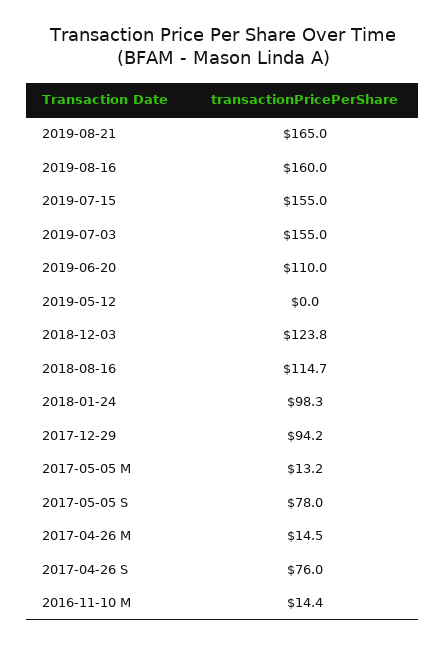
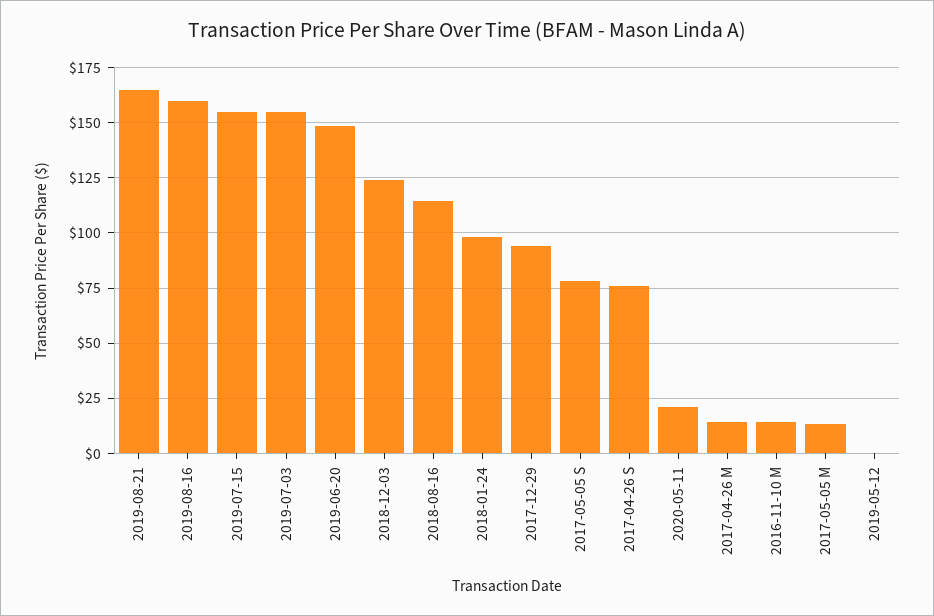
2019-06-20: 110 -> 150
2020-05-11: none -> 20

